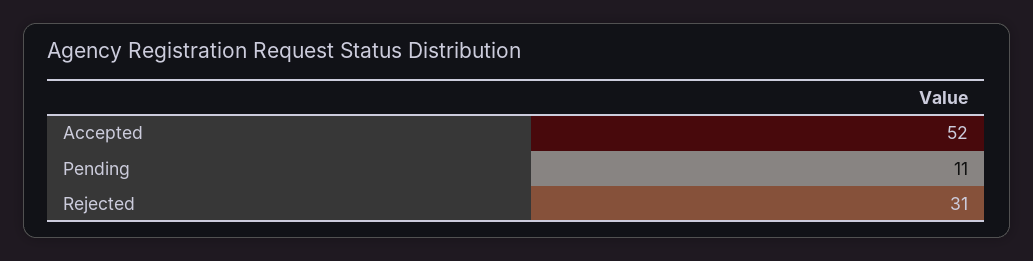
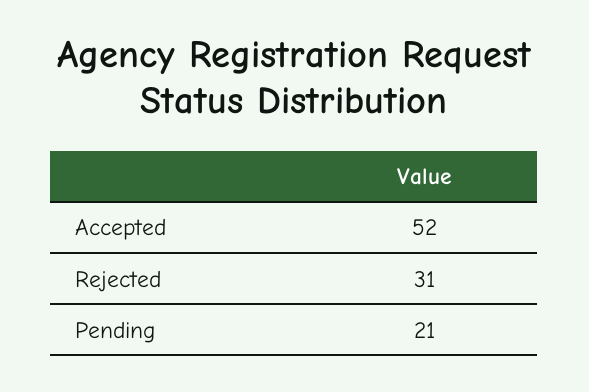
Pending: 11 -> 21

